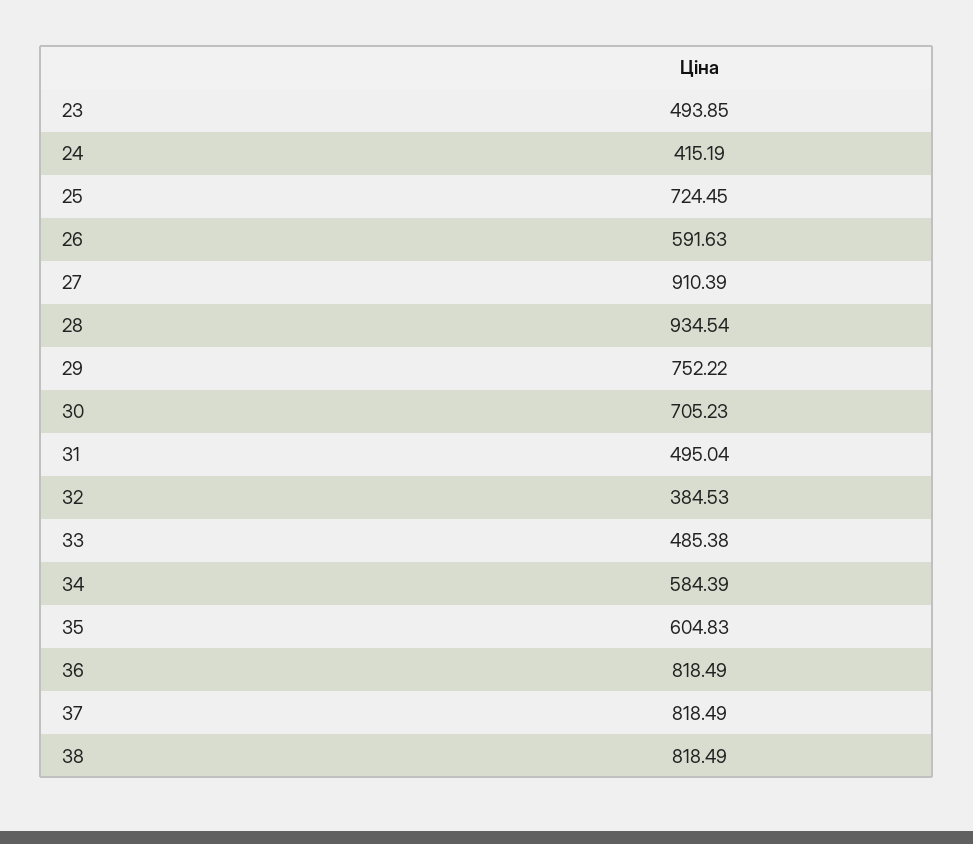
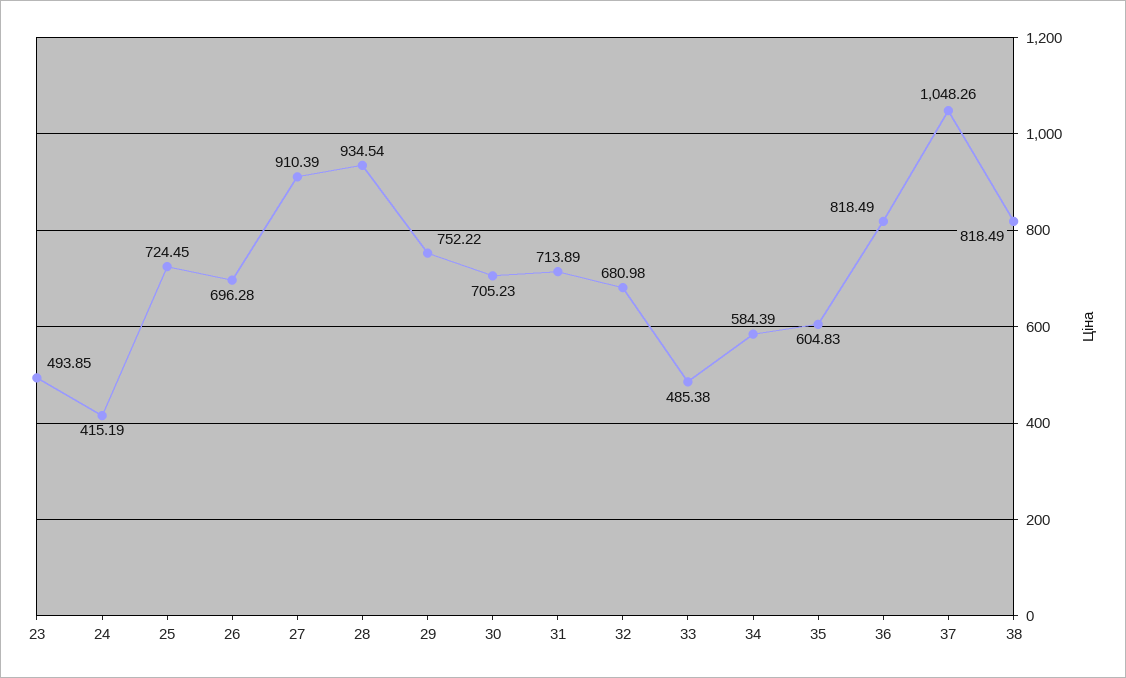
26: 591.63 -> 696.28
31: 495.04 -> 713.89
32: 384.53 -> 680.98
37: 818.49 -> 1048.26

